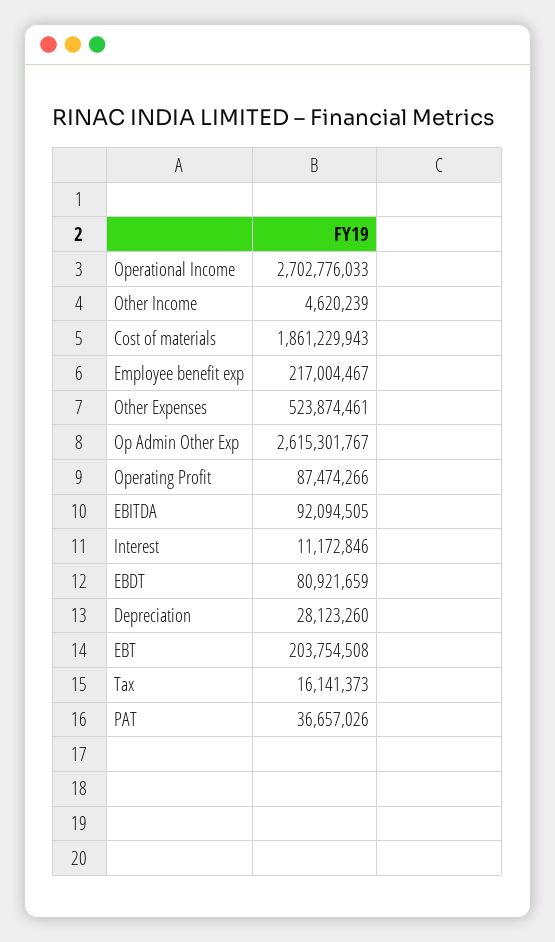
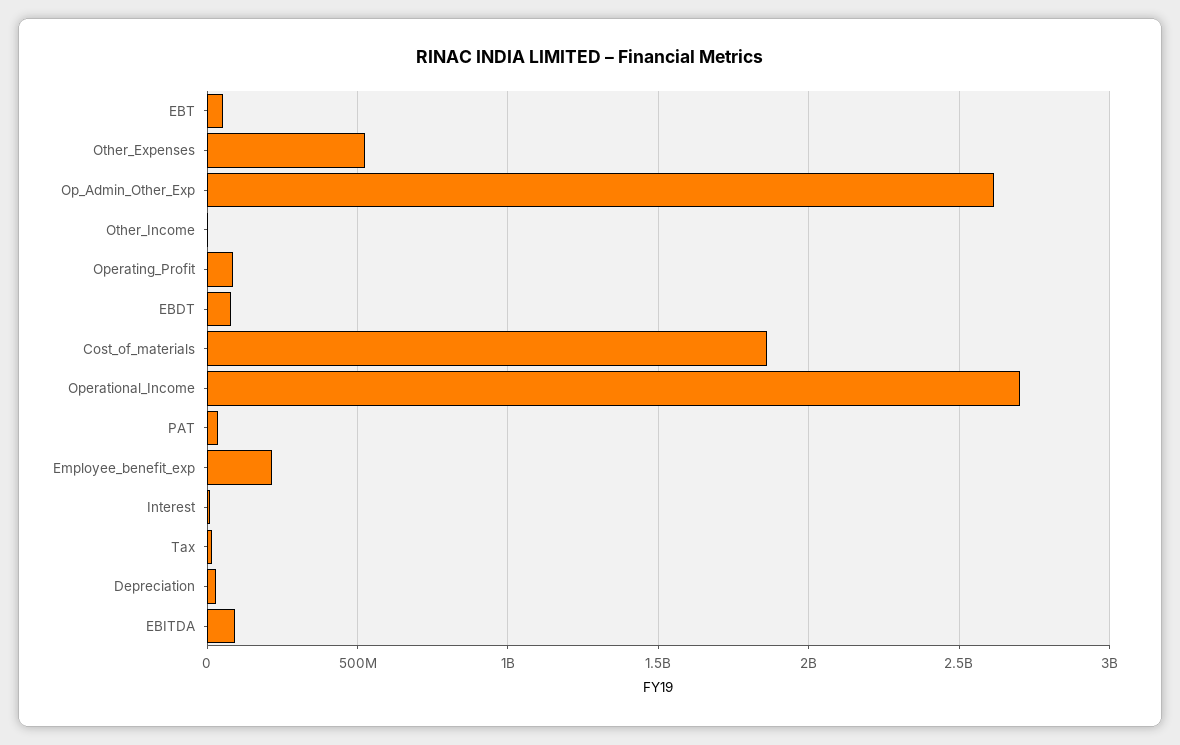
EBT: 203754508 -> 50000000

